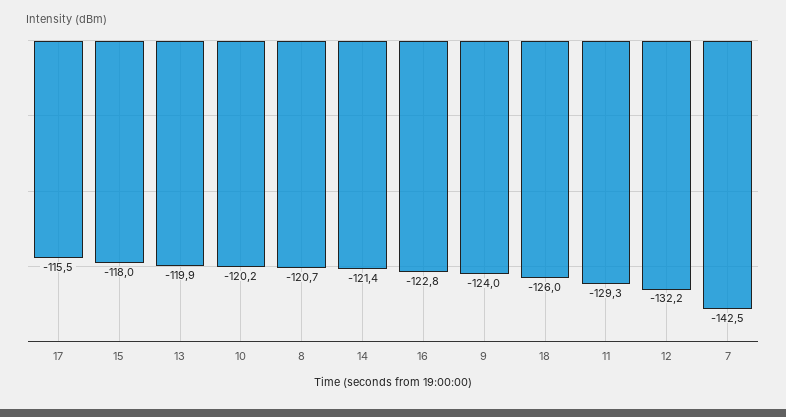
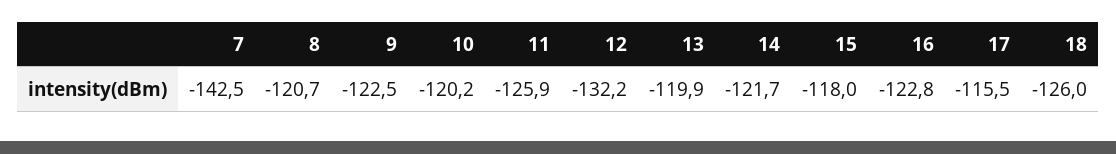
14: -121.4 -> -121.7
9: -124 -> -122.5
11: -129.3 -> -125.9

